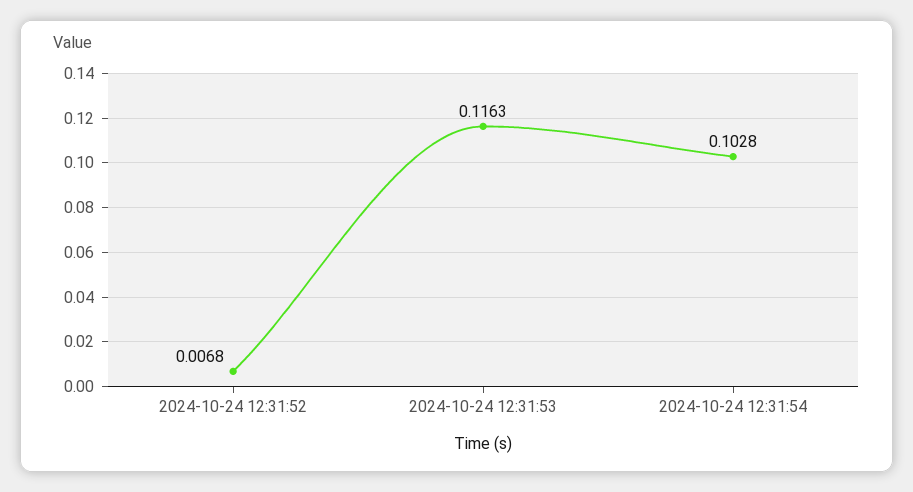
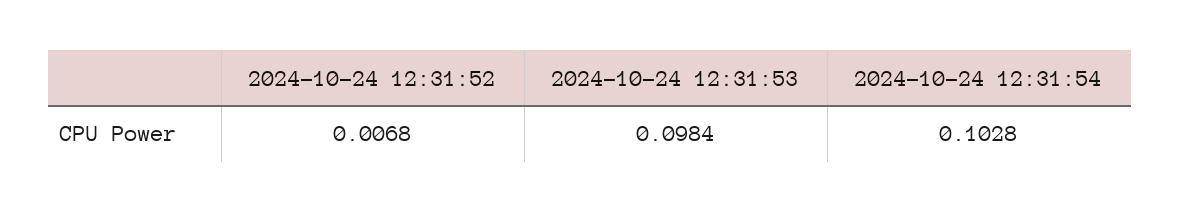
2024-10-24 12:31:53: 0.1163 -> 0.0984

